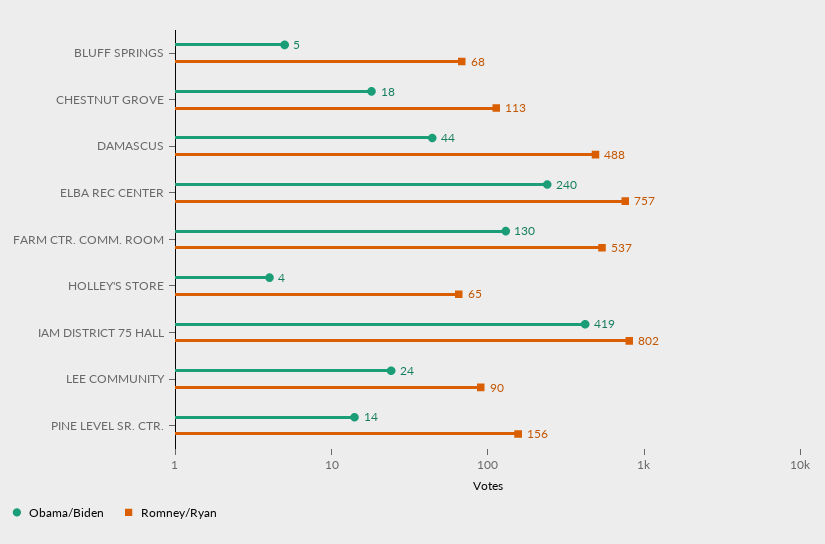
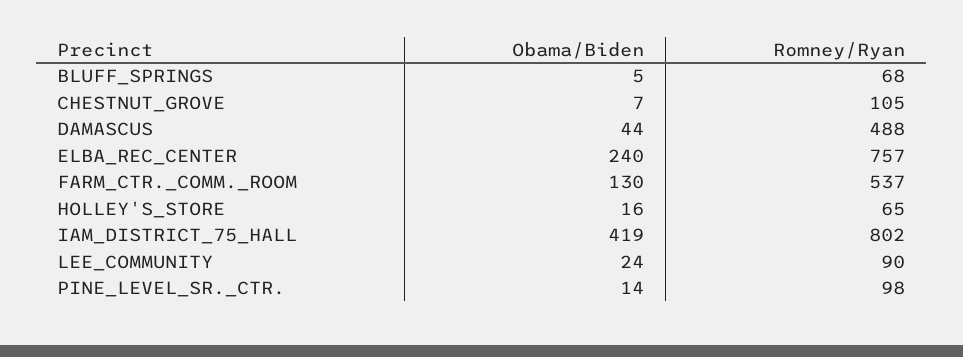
Obama/Biden, CHESTNUT GROVE: 18 -> 7
Romney/Ryan, CHESTNUT GROVE: 113 -> 105
Obama/Biden, HOLLEY'S STORE: 4 -> 16
Romney/Ryan, PINE LEVEL SR. CTR.: 156 -> 98

